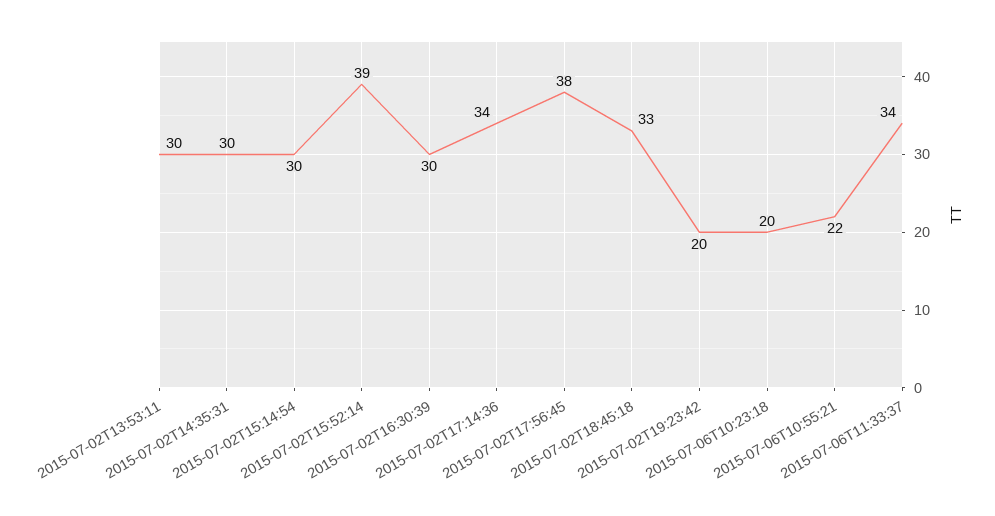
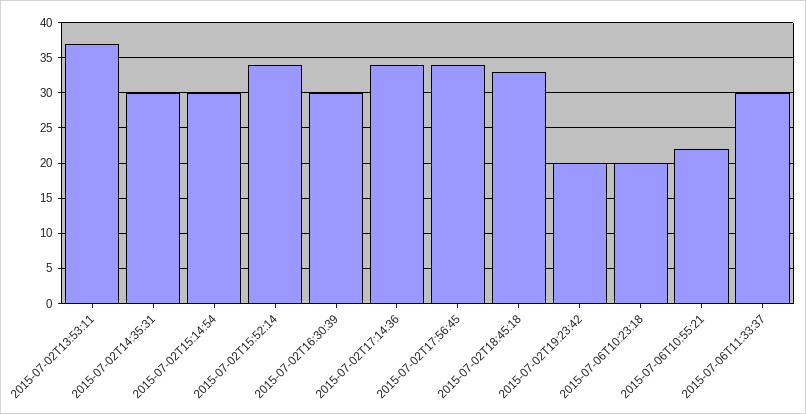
2015-07-02T13:53:11: 30 -> 37
2015-07-02T15:52:14: 39 -> 34
2015-07-02T17:56:45: 38 -> 34
2015-07-06T11:33:37: 34 -> 30

